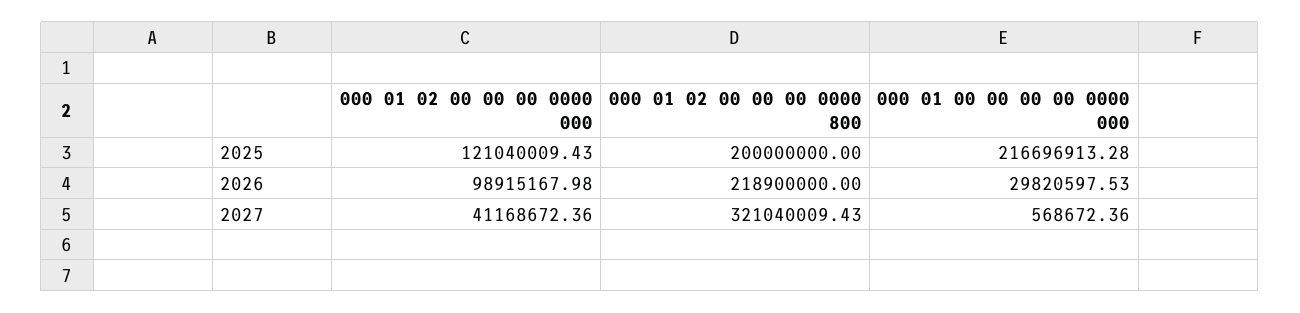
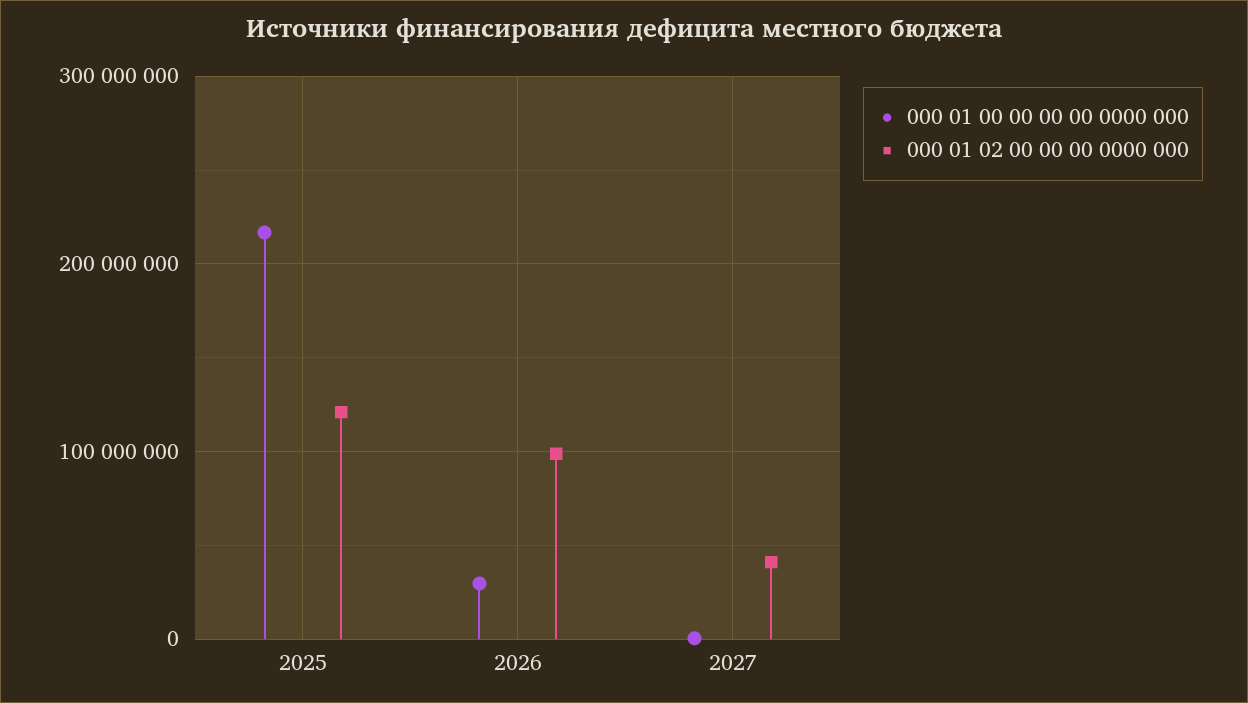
000 01 02 00 00 00 0000 800, 2025: 200000000 -> none
000 01 02 00 00 00 0000 800, 2026: 218900000 -> none
000 01 02 00 00 00 0000 800, 2027: 321040009.43 -> none

